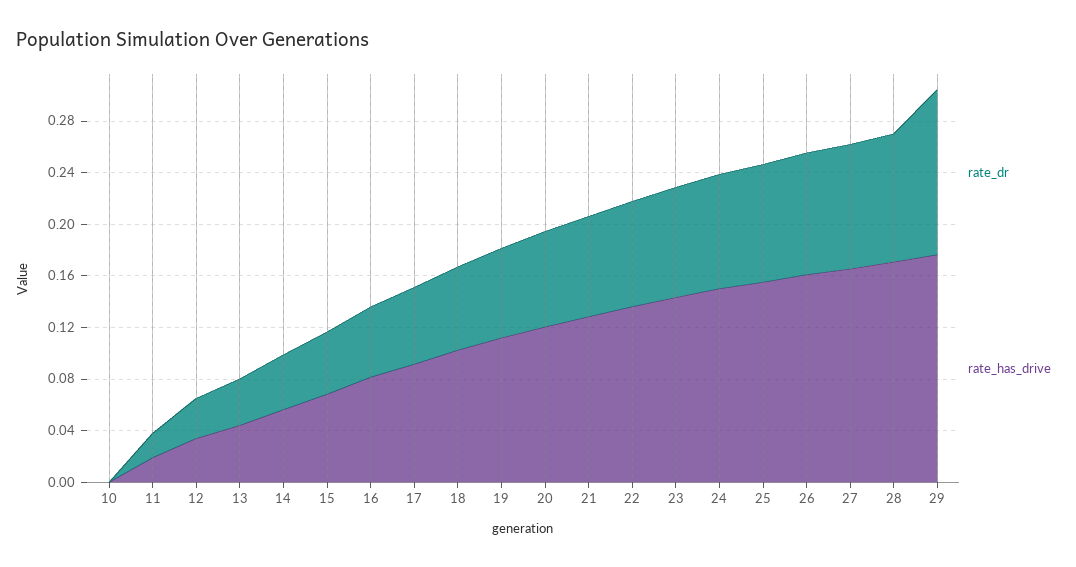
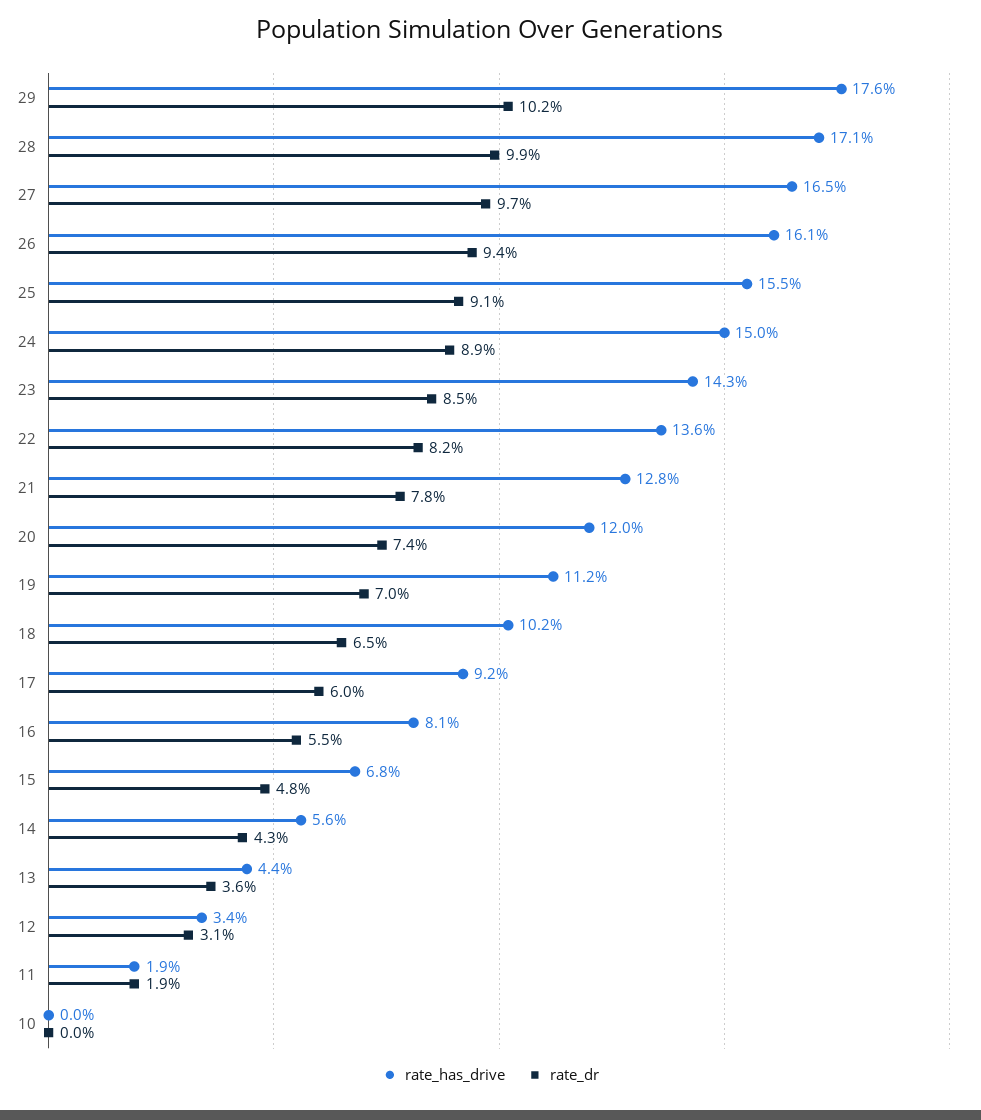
rate_dr, 29: 0.13 -> 0.102

